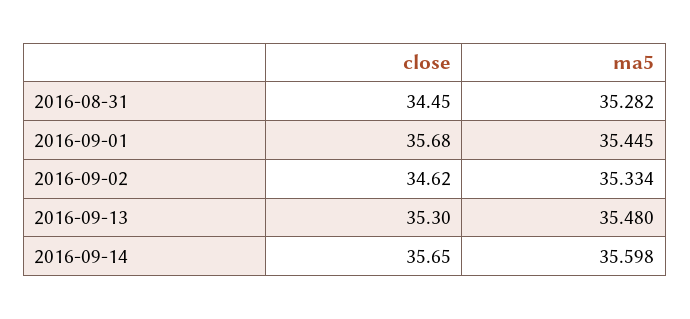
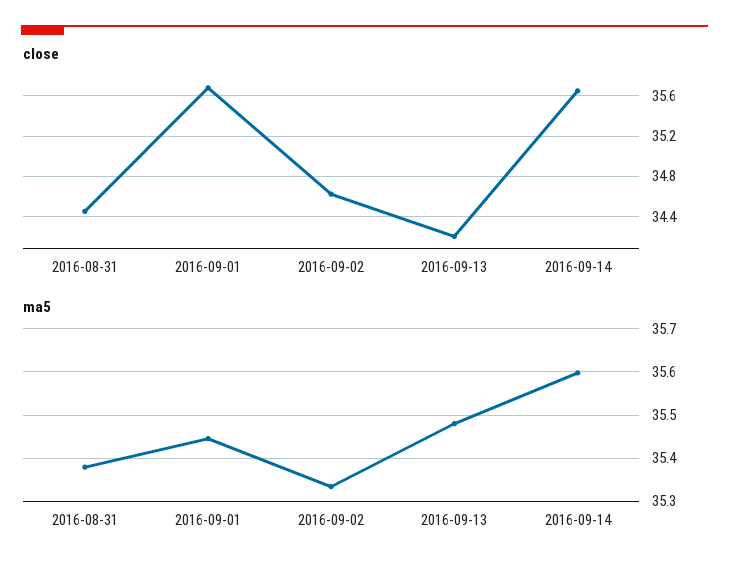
ma5, 2016-08-31: 35.282 -> 35.38
close, 2016-09-13: 35.3 -> 34.2

